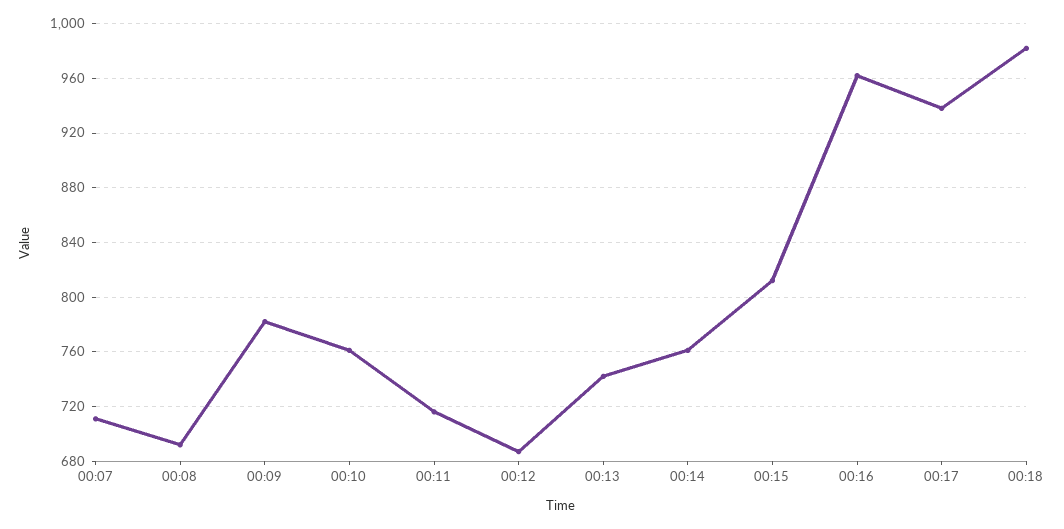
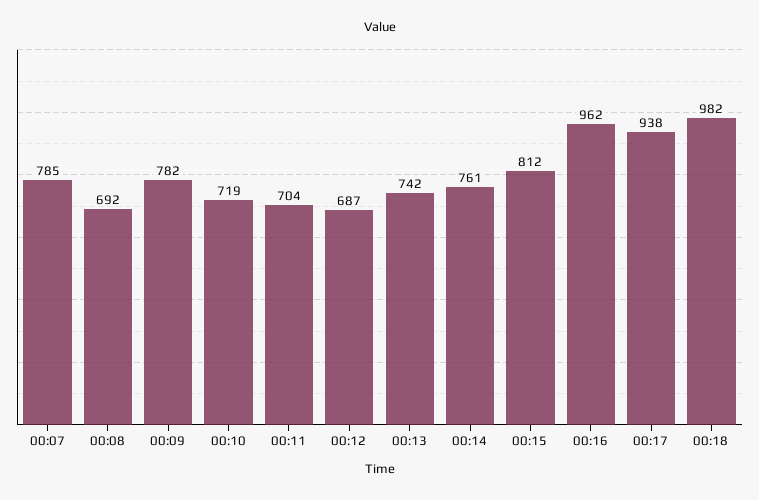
00:07: 710 -> 785
00:10: 760 -> 719
00:11: 715 -> 704

